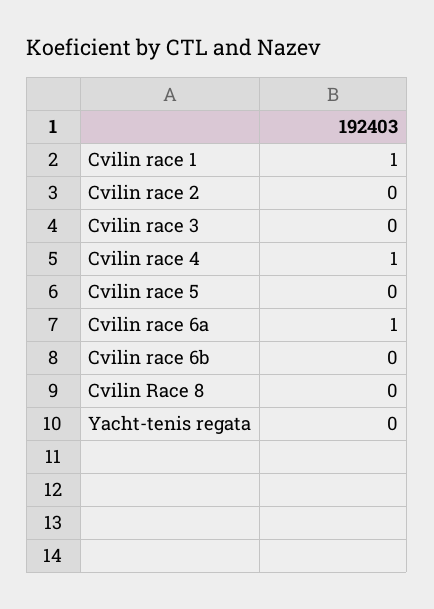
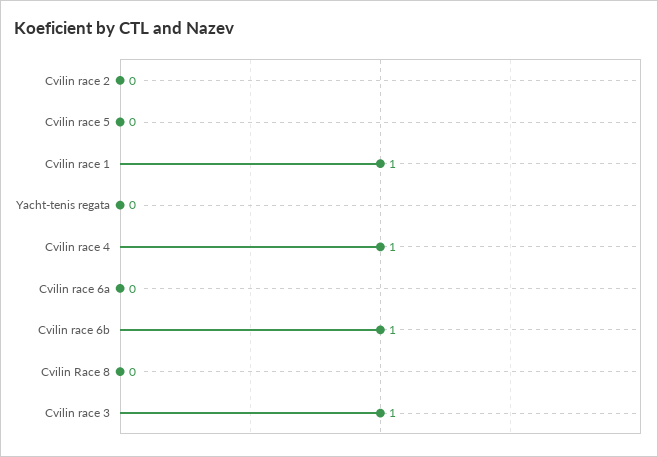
Cvilin race 3: 0 -> 1
Cvilin race 6a: 1 -> 0
Cvilin race 6b: 0 -> 1

